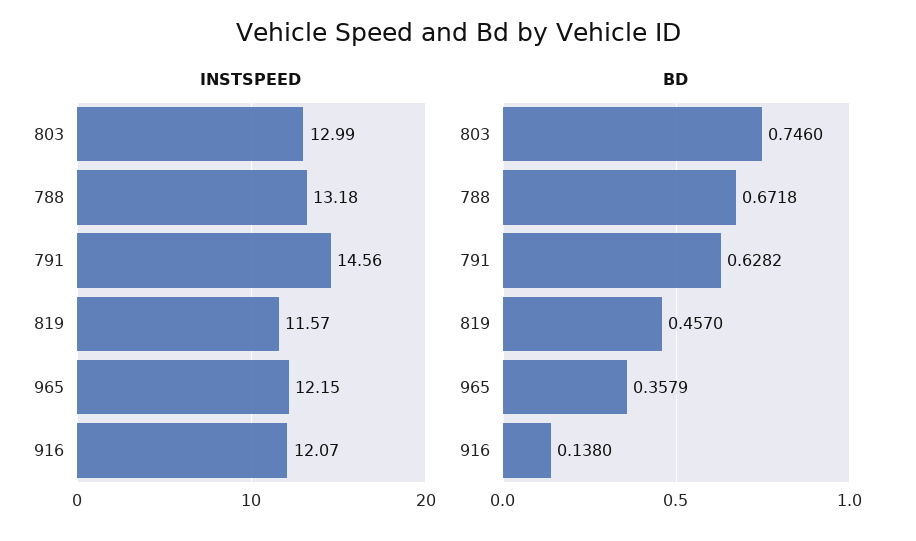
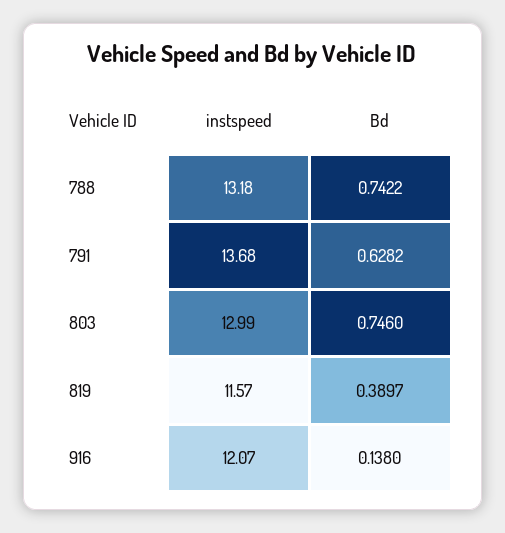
INSTSPEED, 791: 14.56 -> 13.68
INSTSPEED, 965: 12.15 -> none
BD, 788: 0.6718 -> 0.7422
BD, 819: 0.457 -> 0.3897
BD, 965: 0.3579 -> none

